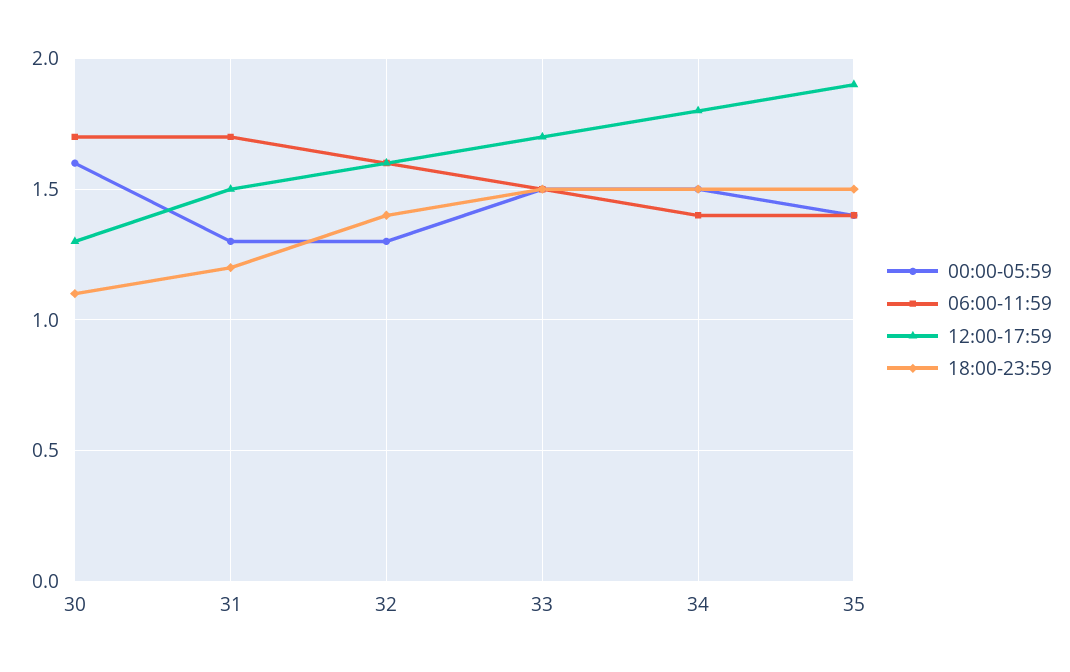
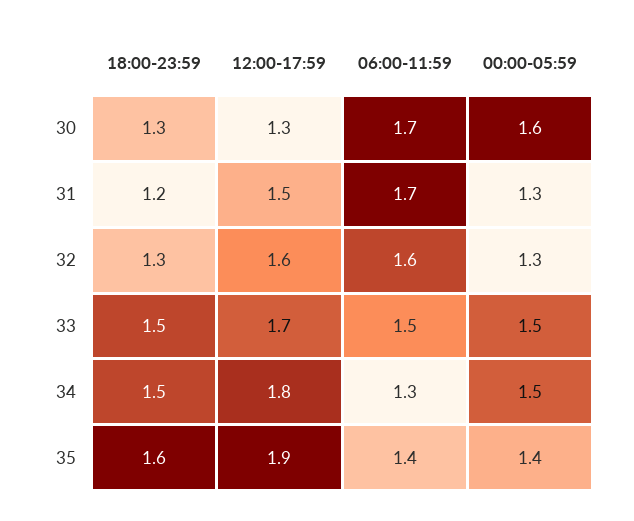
18:00-23:59, 30: 1.1 -> 1.3
18:00-23:59, 32: 1.4 -> 1.3
06:00-11:59, 34: 1.4 -> 1.3
18:00-23:59, 35: 1.5 -> 1.6

